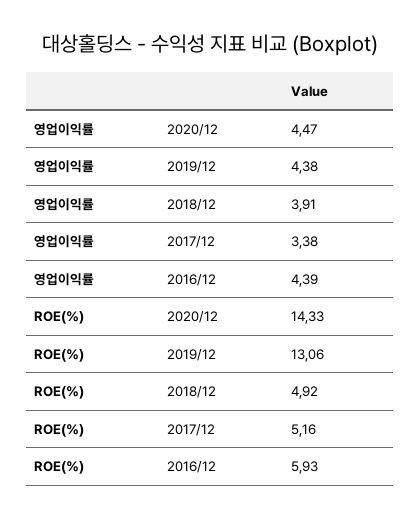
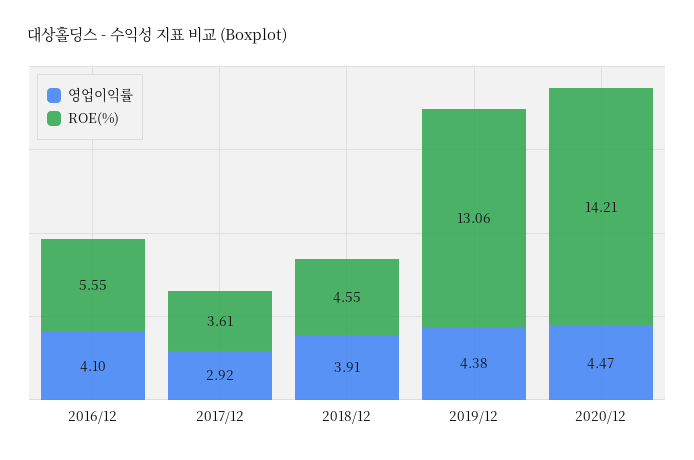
영업이익률, 2017/12: 3.38 -> 2.92
영업이익률, 2016/12: 4.39 -> 4.1
ROE(%), 2020/12: 14.33 -> 14.21
ROE(%), 2018/12: 4.92 -> 4.55
ROE(%), 2017/12: 5.16 -> 3.61
ROE(%), 2016/12: 5.93 -> 5.55

